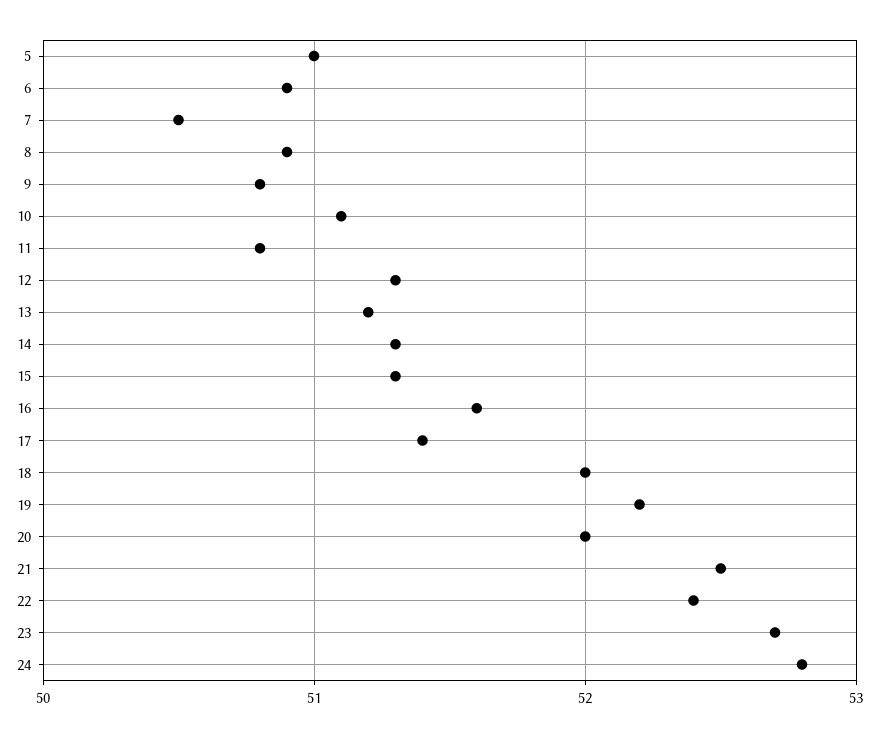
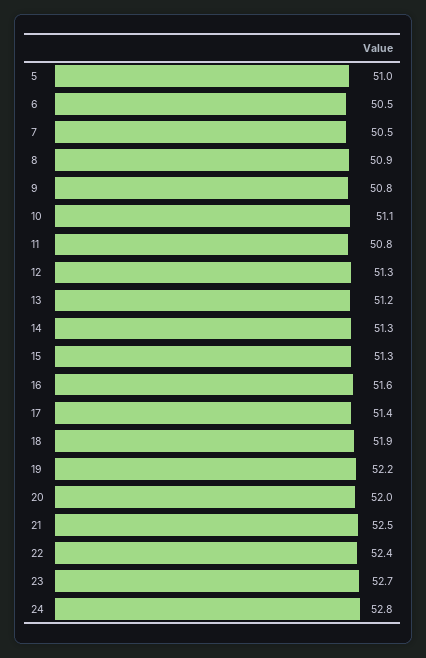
6: 50.9 -> 50.5
18: 52 -> 51.9

